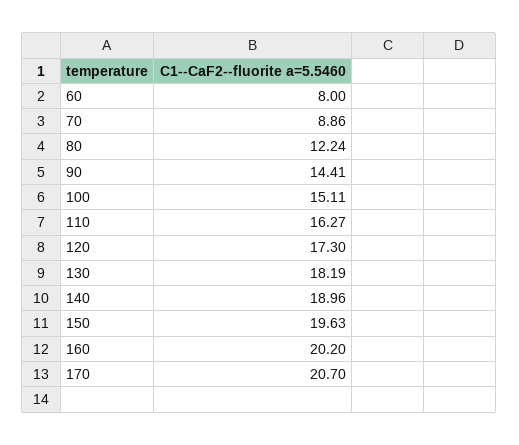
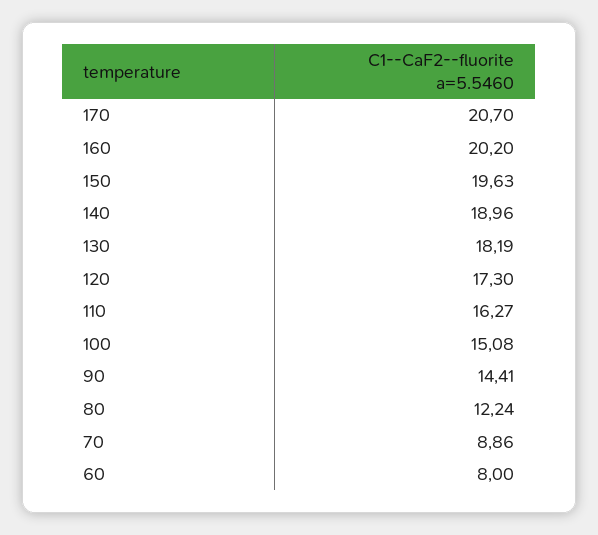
100: 15.11 -> 15.08

